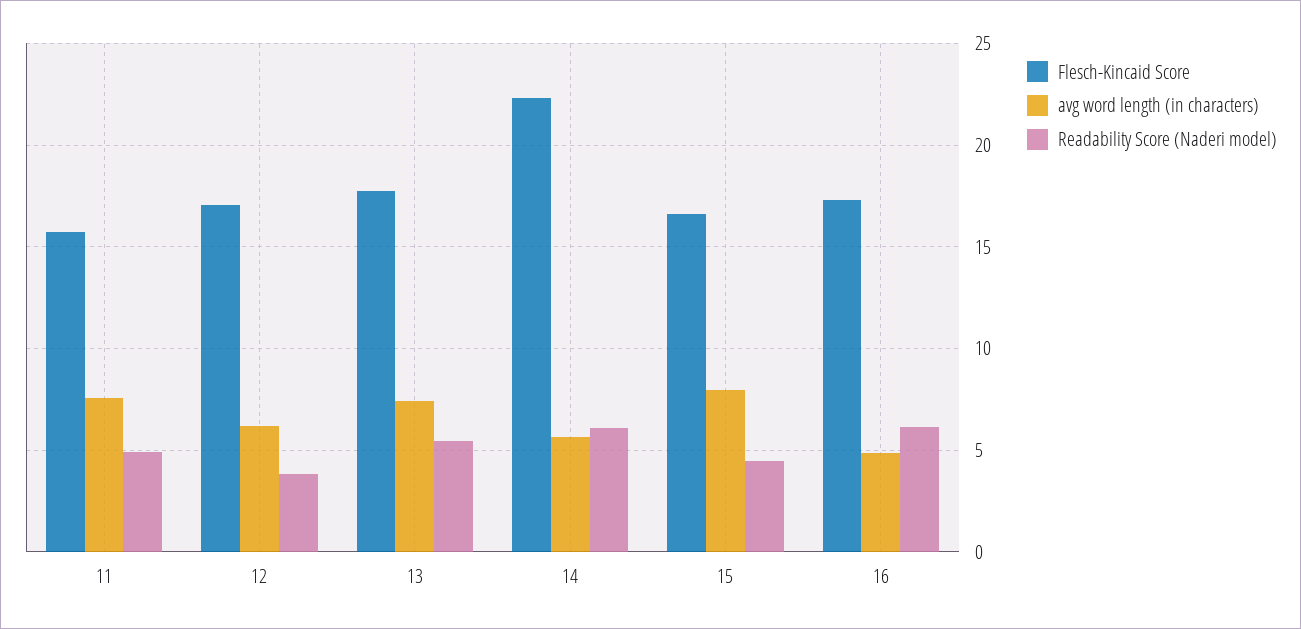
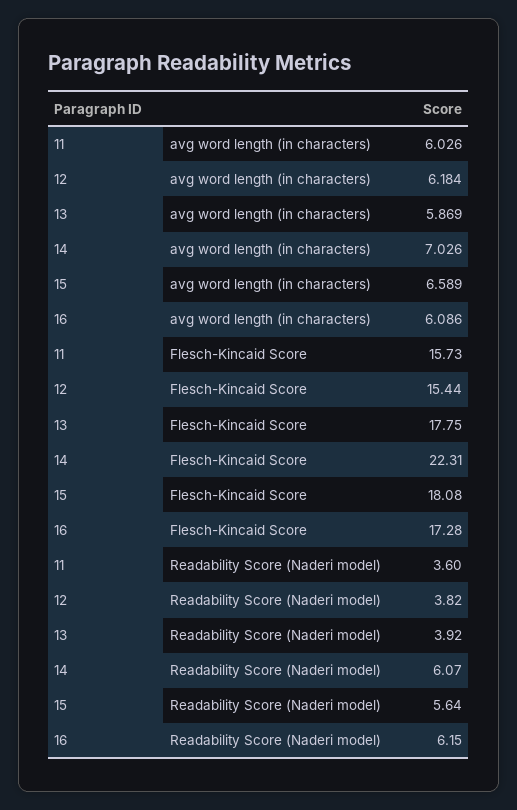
avg word length (in characters), 11: 7.5 -> 6.026
Readability Score (Naderi model), 11: 5 -> 3.6
Flesch-Kincaid Score, 12: 17 -> 15.44
avg word length (in characters), 13: 7.5 -> 5.869
Readability Score (Naderi model), 13: 5.5 -> 3.92
avg word length (in characters), 14: 5.5 -> 7.026
Flesch-Kincaid Score, 15: 16.5 -> 18.08
avg word length (in characters), 15: 8 -> 6.589
Readability Score (Naderi model), 15: 4.5 -> 5.64
avg word length (in characters), 16: 5 -> 6.086

